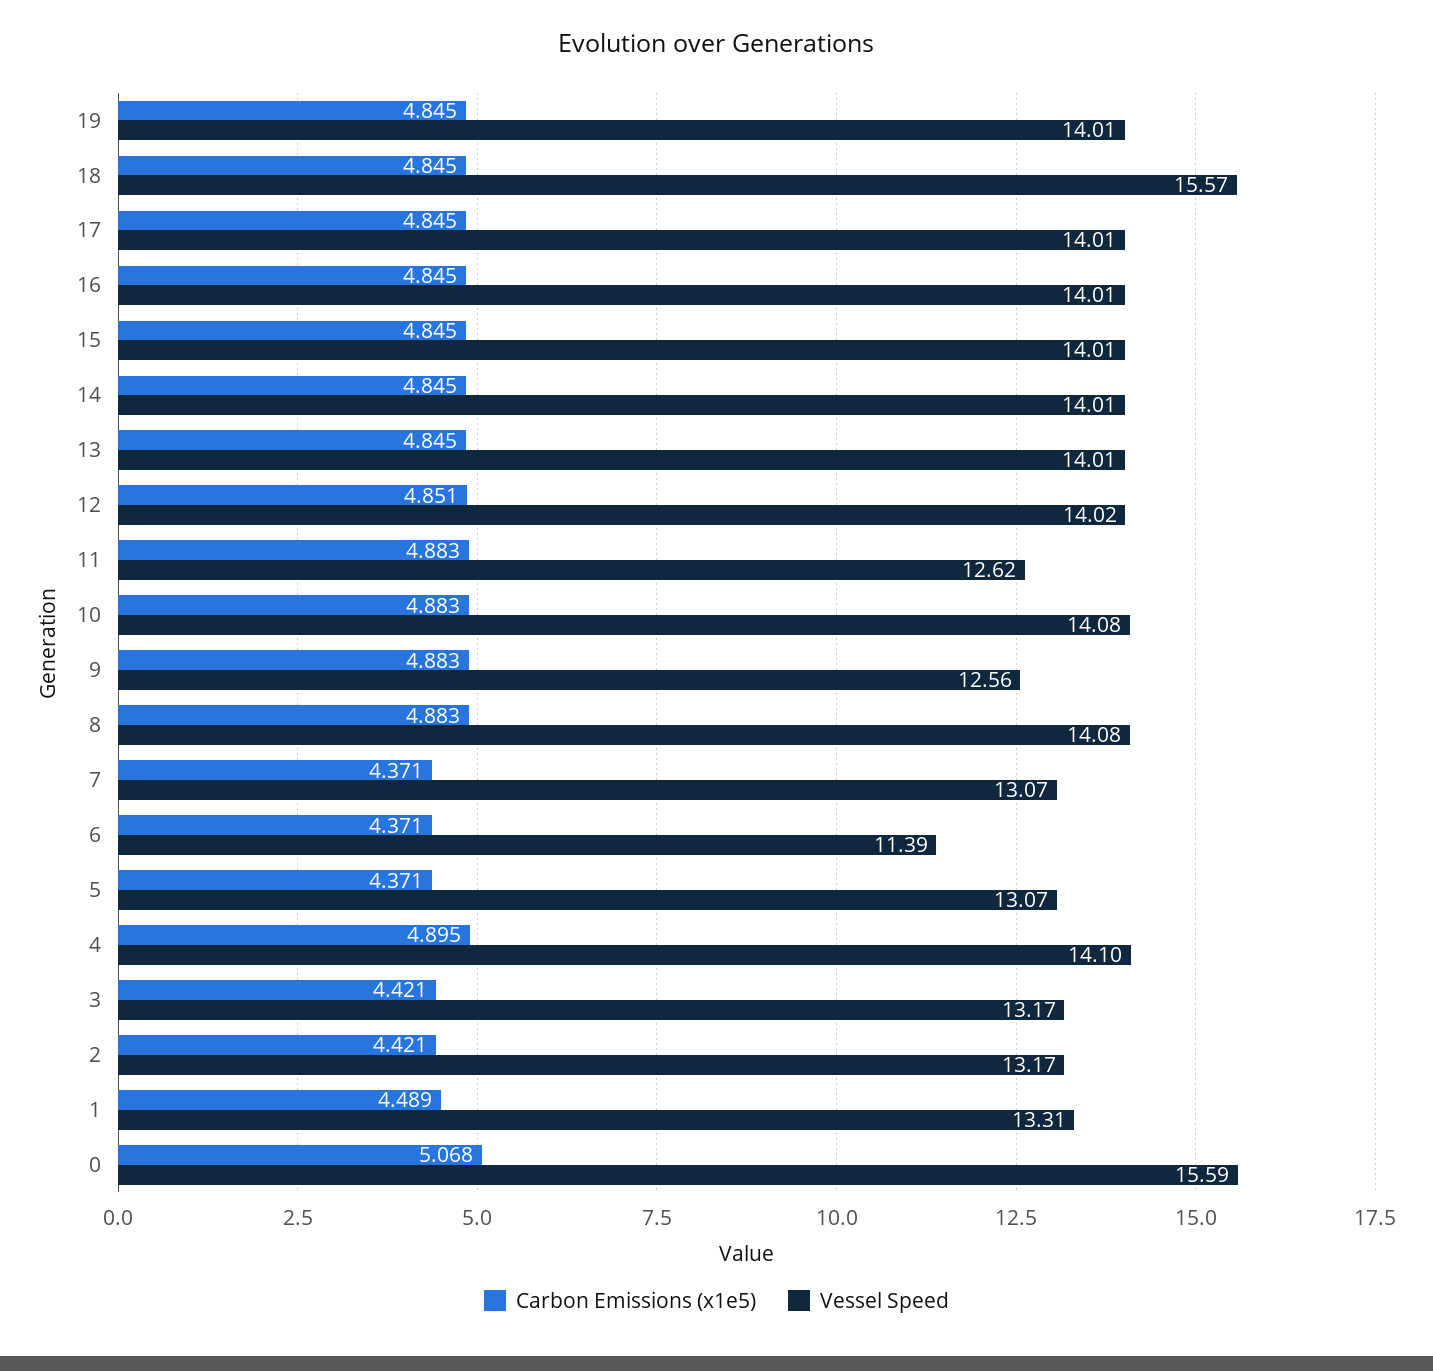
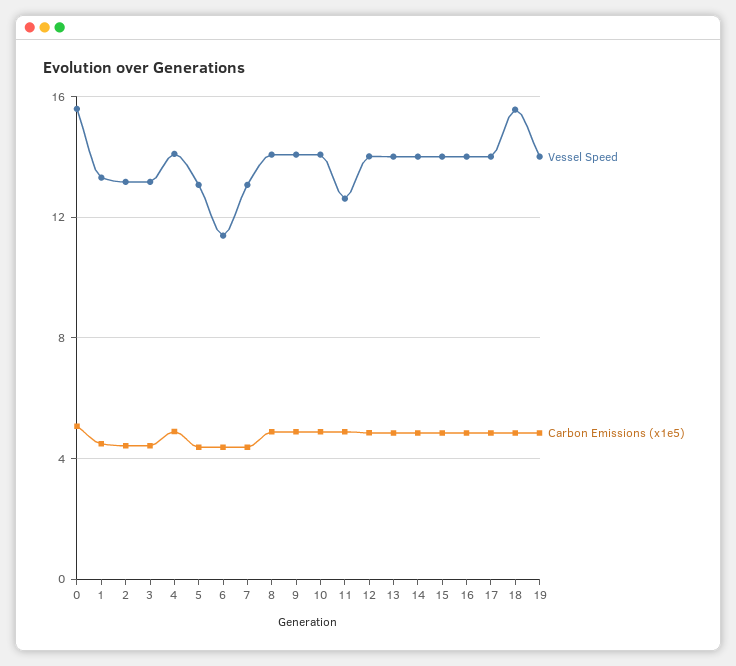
Vessel Speed, 9: 12.56 -> 14

